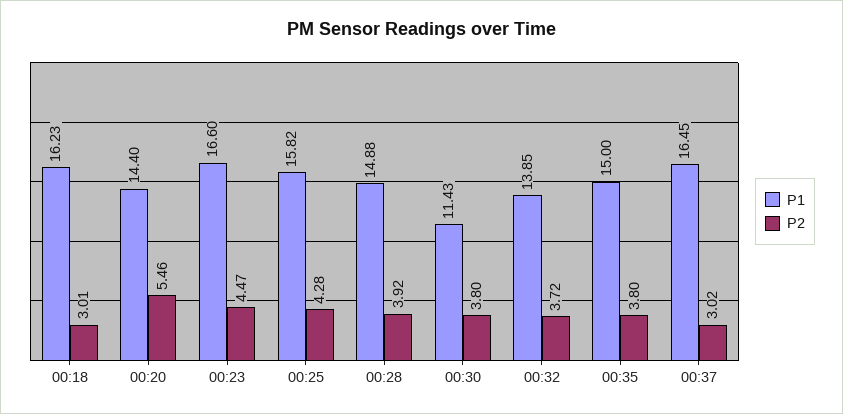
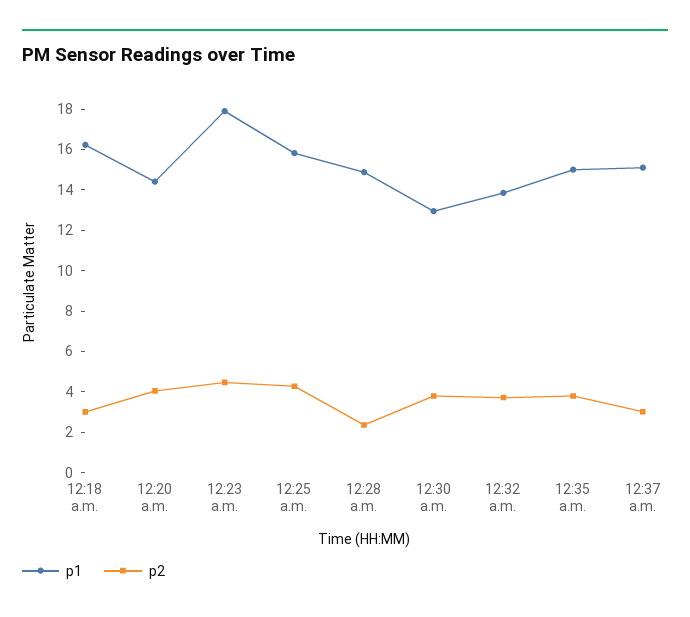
P2, 00:20: 5.46 -> 4
P1, 00:23: 16.6 -> 18
P2, 00:28: 3.92 -> 2.5
P1, 00:30: 11.43 -> 13
P1, 00:37: 16.45 -> 15

